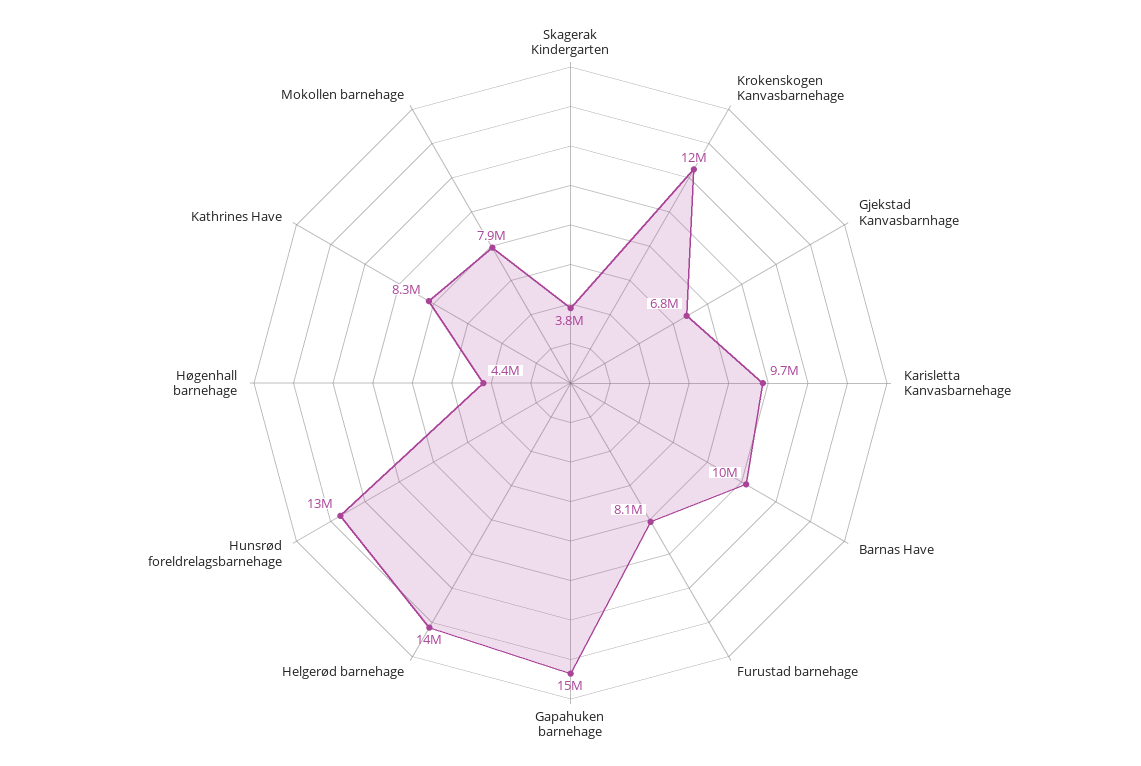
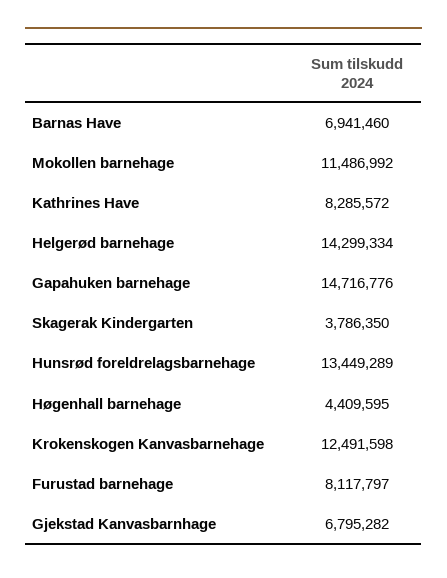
Karisletta Kanvasbarnehage: 9700000 -> none
Barnas Have: 10000000 -> 6941460
Mokollen barnehage: 7900000 -> 11486992

